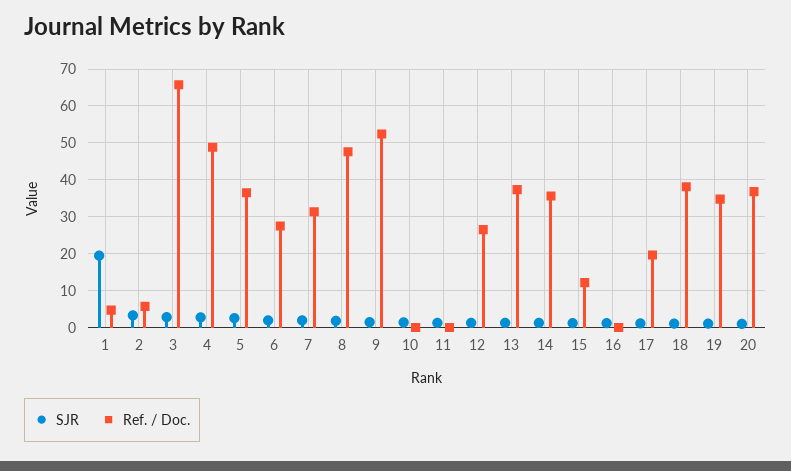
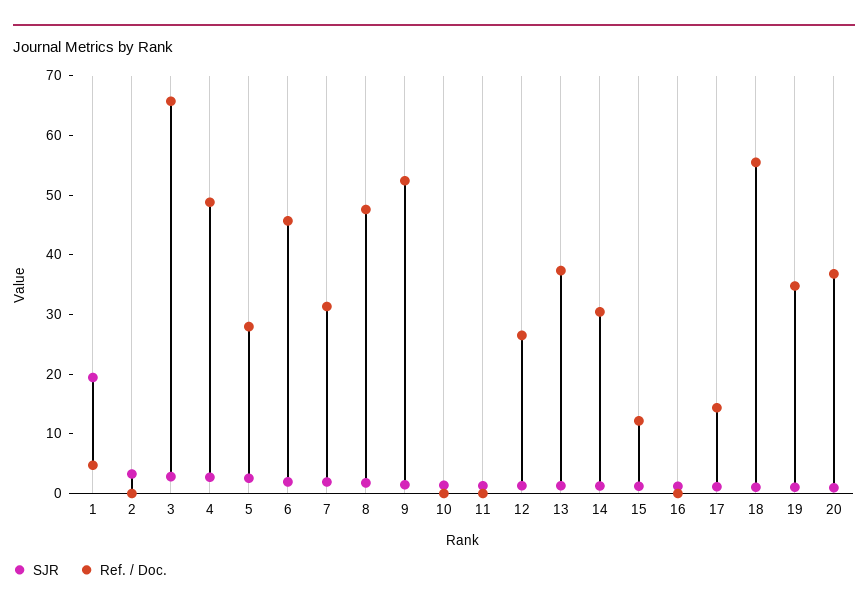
Ref. / Doc., 2: 6 -> 0
Ref. / Doc., 5: 36 -> 28
Ref. / Doc., 6: 28 -> 46
Ref. / Doc., 14: 36 -> 30
Ref. / Doc., 17: 20 -> 14
Ref. / Doc., 18: 38 -> 56

